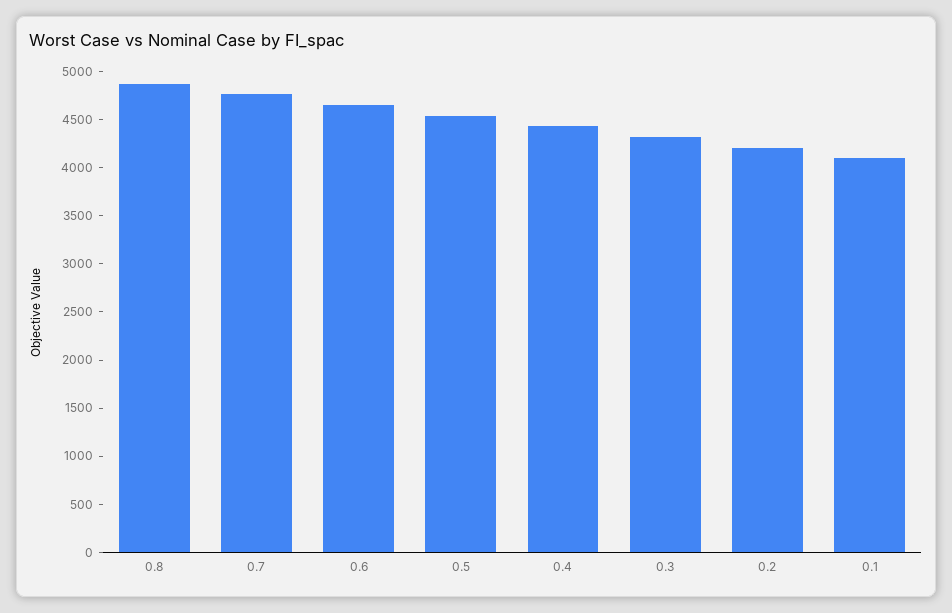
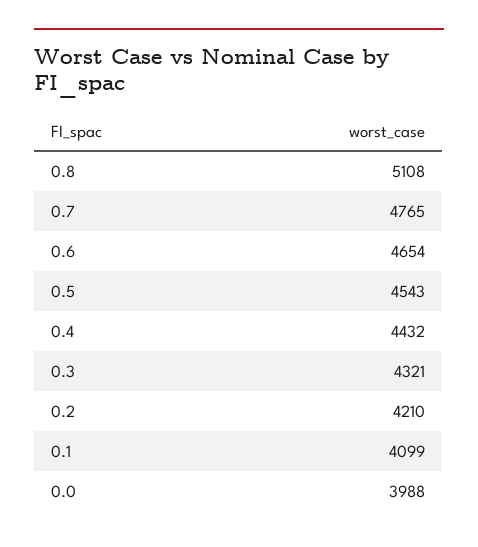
0.8: 4900 -> 5108
0.0: none -> 3988

